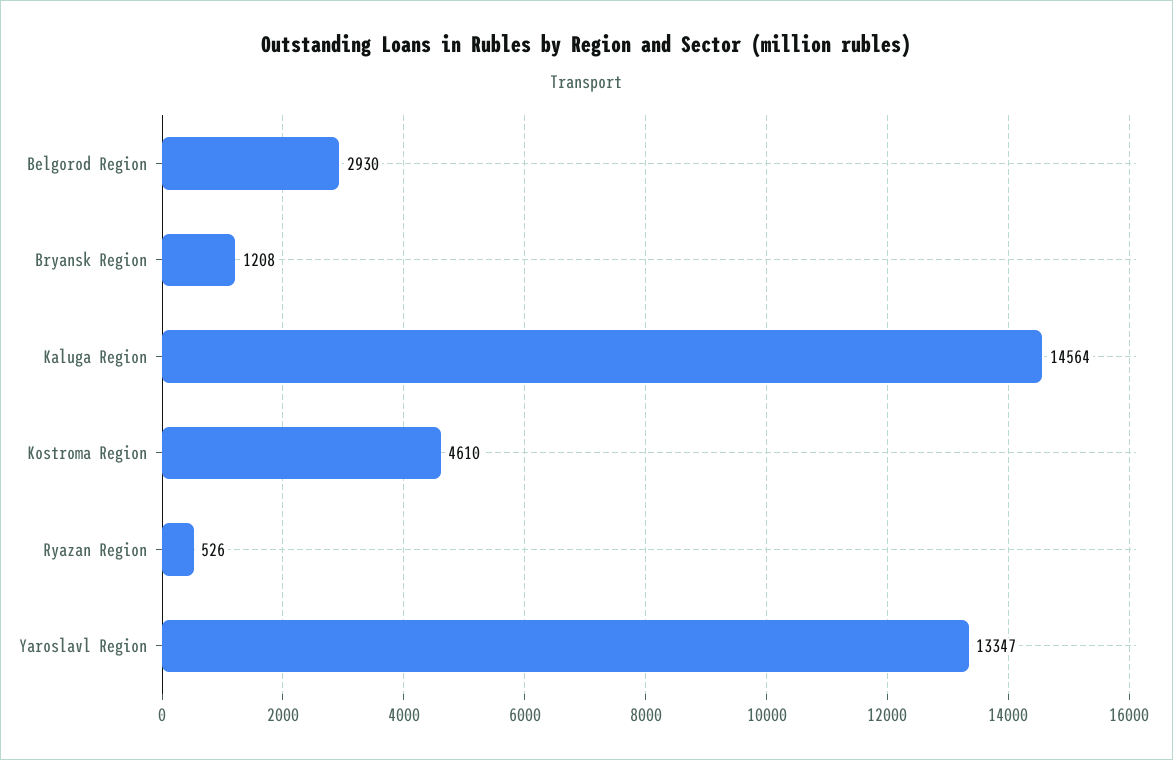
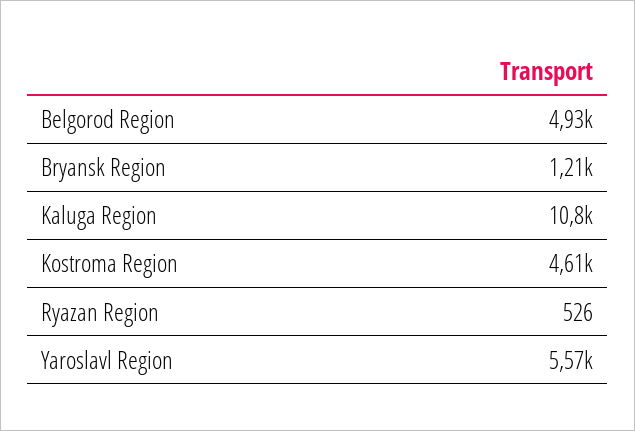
Belgorod Region: 2930 -> 4930
Kaluga Region: 14564 -> 10800
Yaroslavl Region: 13347 -> 5570

